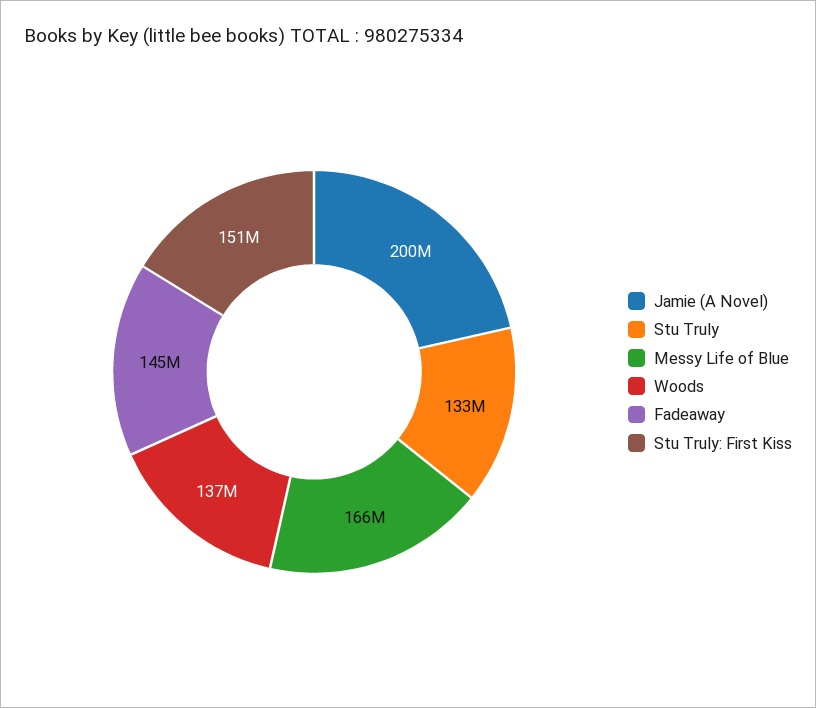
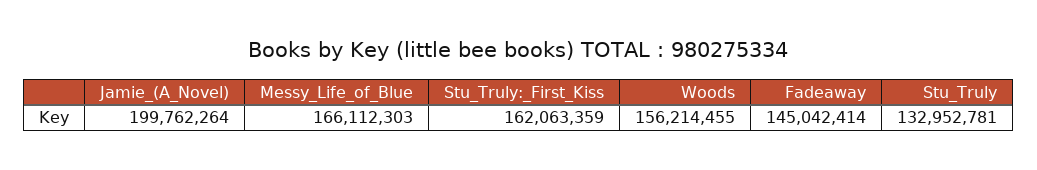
Woods: 137000000 -> 156214455
Stu Truly: First Kiss: 151000000 -> 162063359

